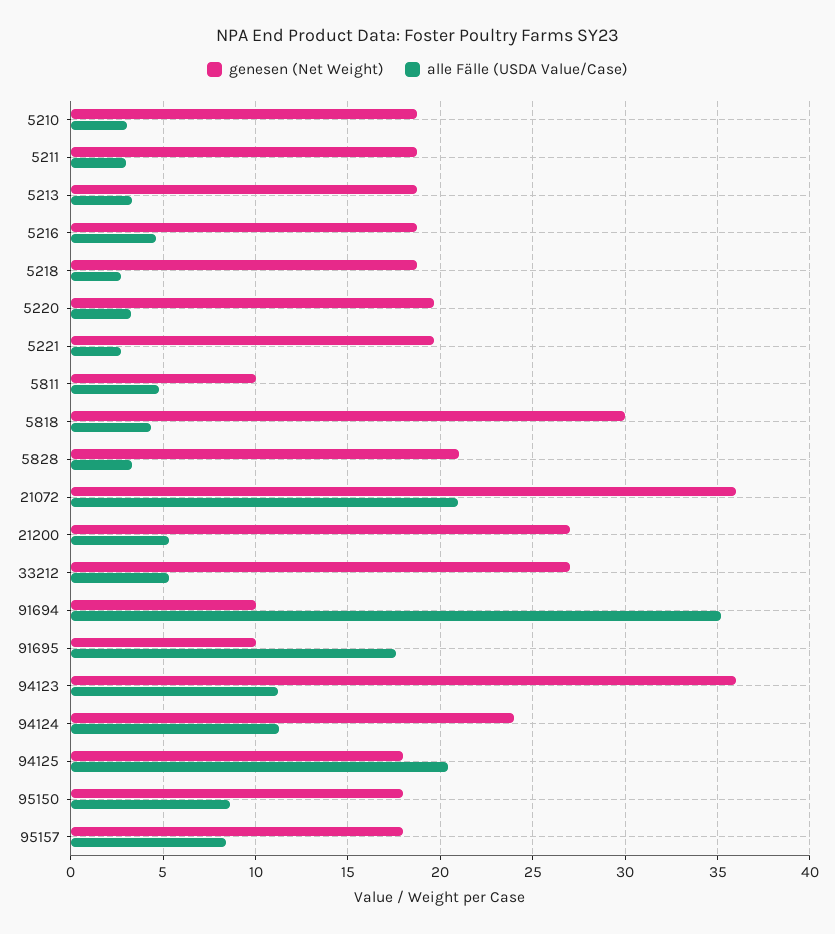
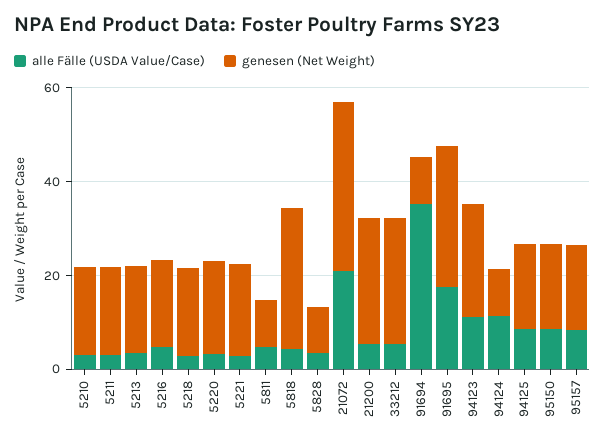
genesen (Net Weight), 5828: 21 -> 10
genesen (Net Weight), 91695: 10 -> 30
genesen (Net Weight), 94123: 36 -> 25
genesen (Net Weight), 94124: 24 -> 10
alle Fälle (USDA Value/Case), 94125: 20.5 -> 10

